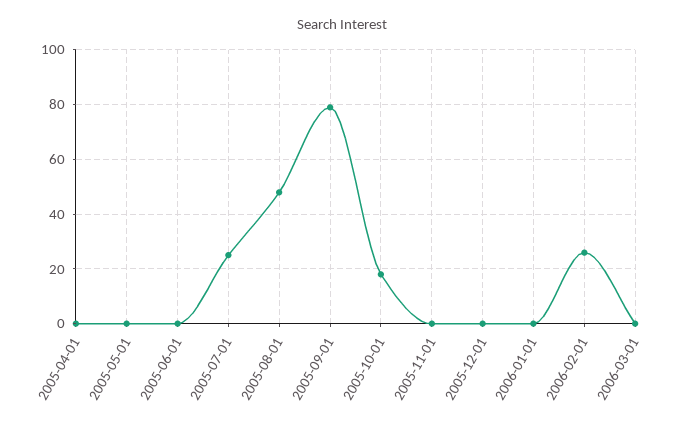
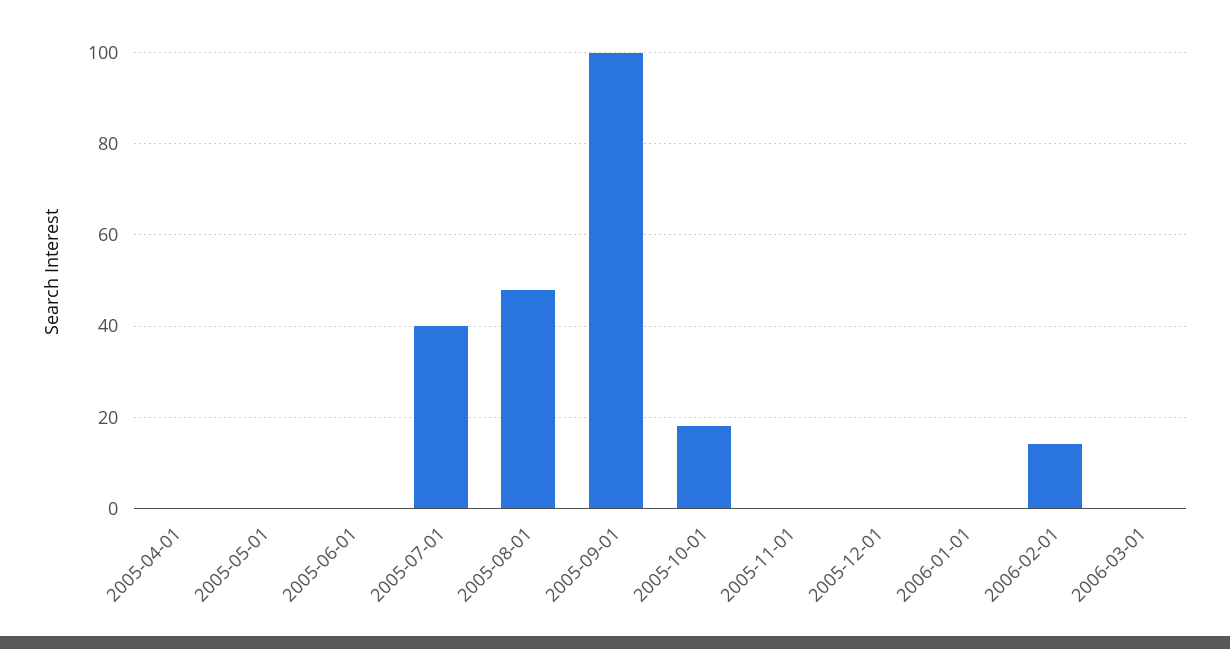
2005-07-01: 25 -> 40
2005-09-01: 80 -> 100
2006-02-01: 25 -> 15

